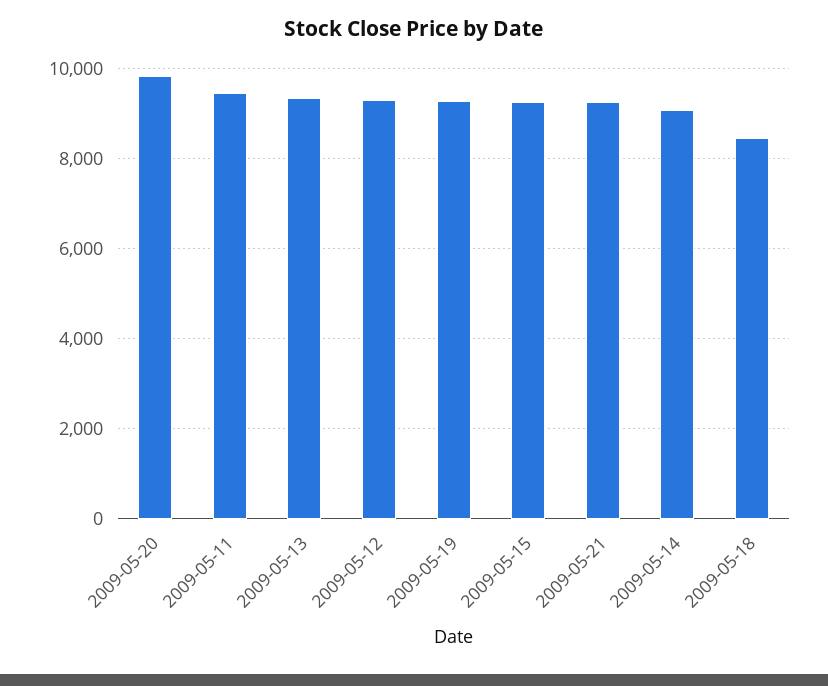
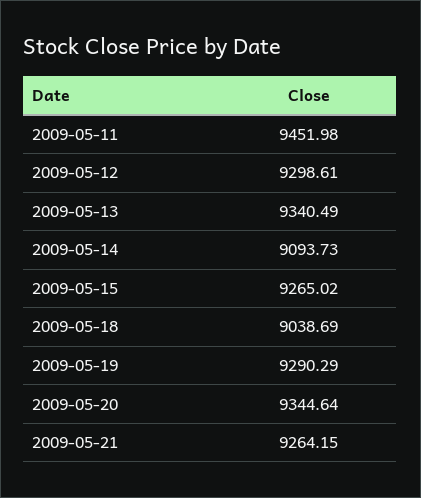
2009-05-20: 9800 -> 9344.64
2009-05-18: 8400 -> 9038.69

